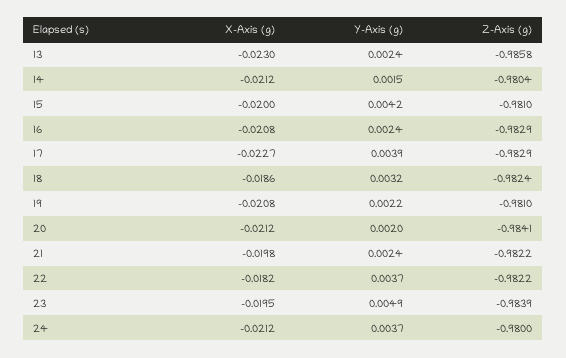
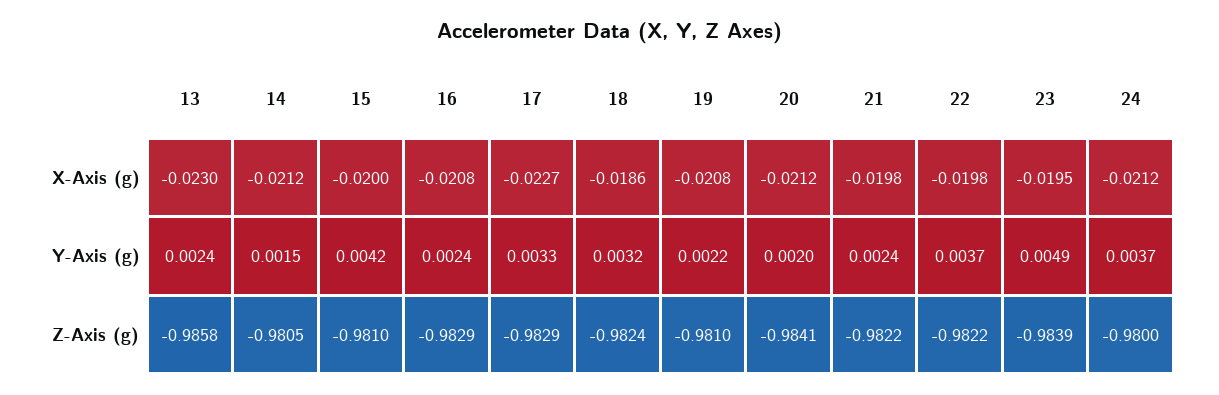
Z-Axis (g), 14: -0.9804 -> -0.9805
Y-Axis (g), 17: 0.0039 -> 0.0033
X-Axis (g), 22: -0.0182 -> -0.0198

